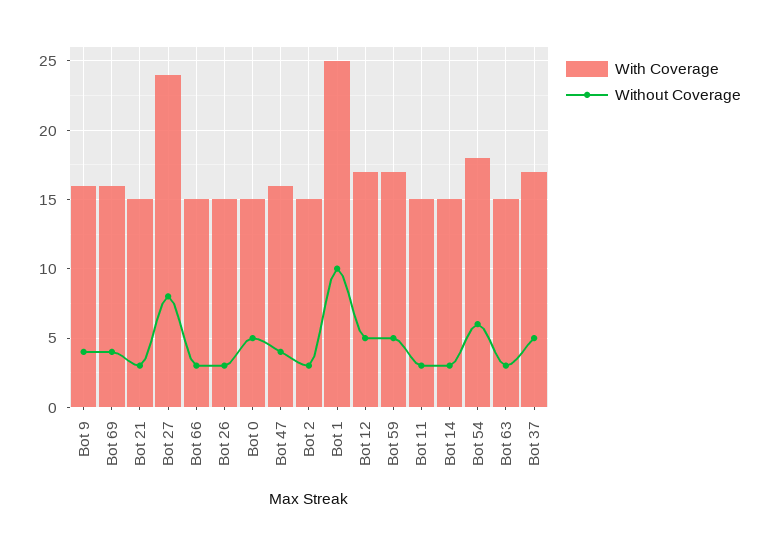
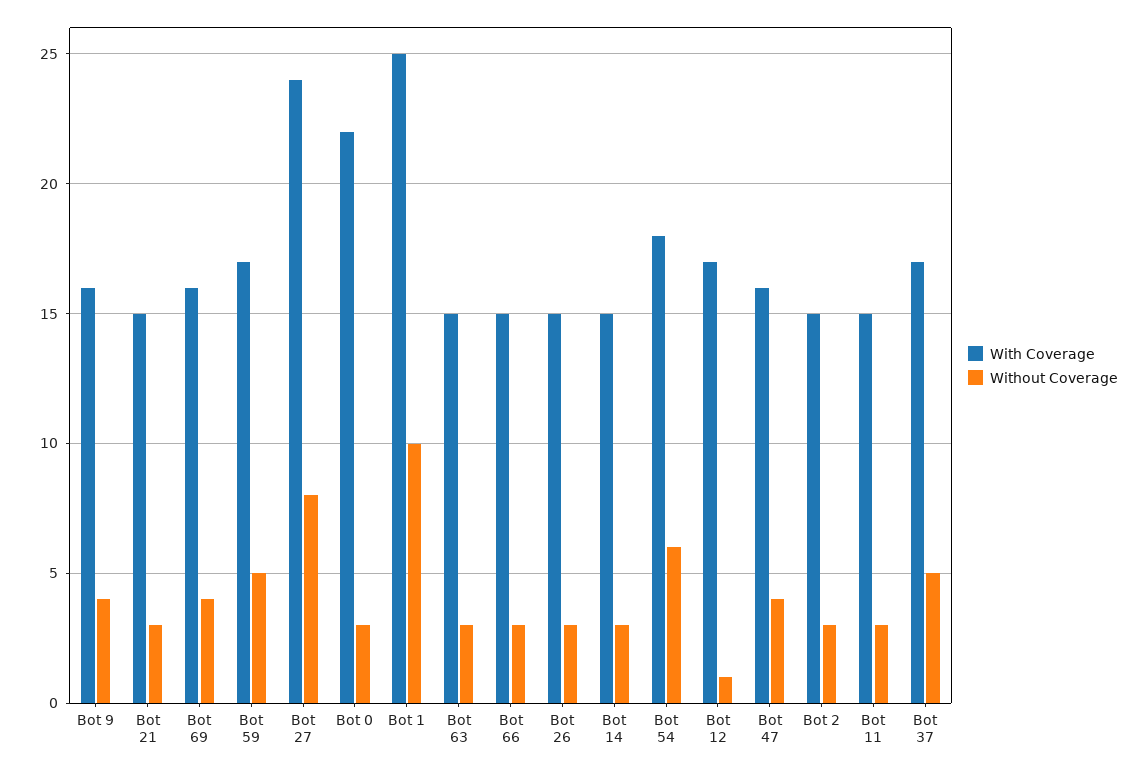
With Coverage, Bot 0: 15 -> 22
Without Coverage, Bot 0: 5 -> 3
Without Coverage, Bot 12: 5 -> 1

